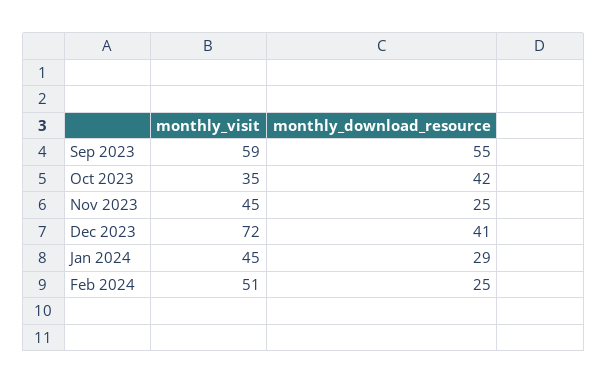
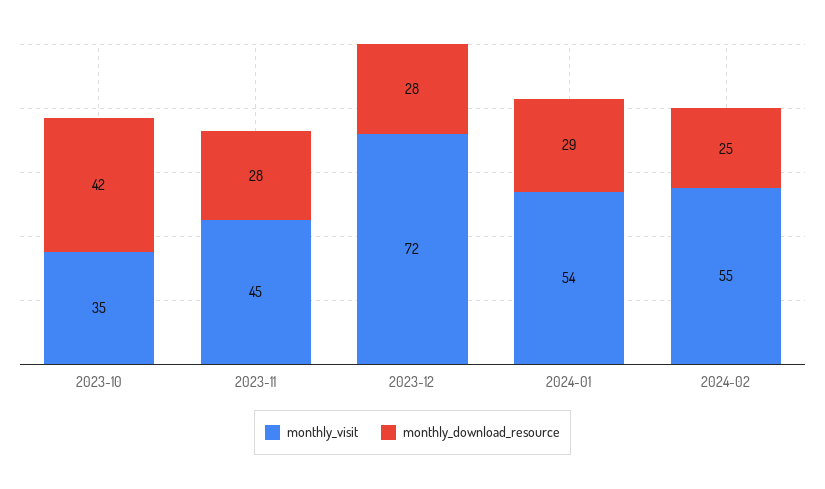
monthly_visit, Sep 2023: 59 -> none
monthly_download_resource, Sep 2023: 55 -> none
monthly_download_resource, Nov 2023: 25 -> 28
monthly_download_resource, Dec 2023: 41 -> 28
monthly_visit, Jan 2024: 45 -> 54
monthly_visit, Feb 2024: 51 -> 55

